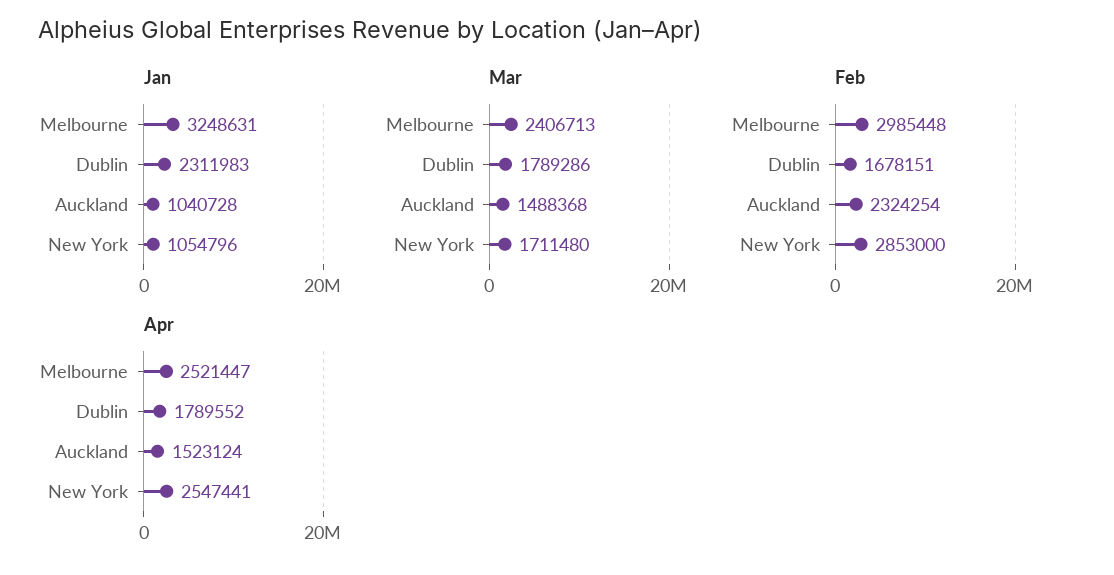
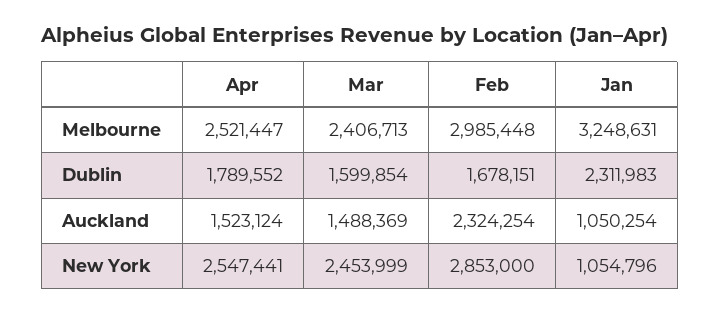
Jan, Auckland: 1040728 -> 1050254
Mar, Dublin: 1789286 -> 1599854
Mar, Auckland: 1488368 -> 1488369
Mar, New York: 1711480 -> 2453999

